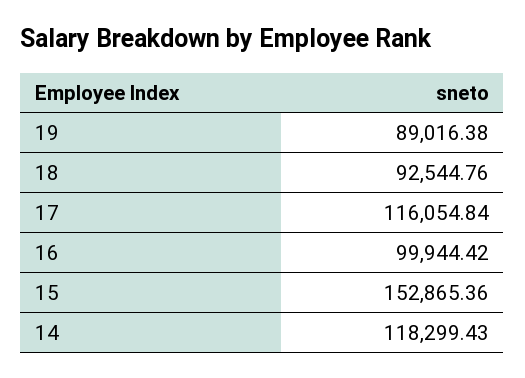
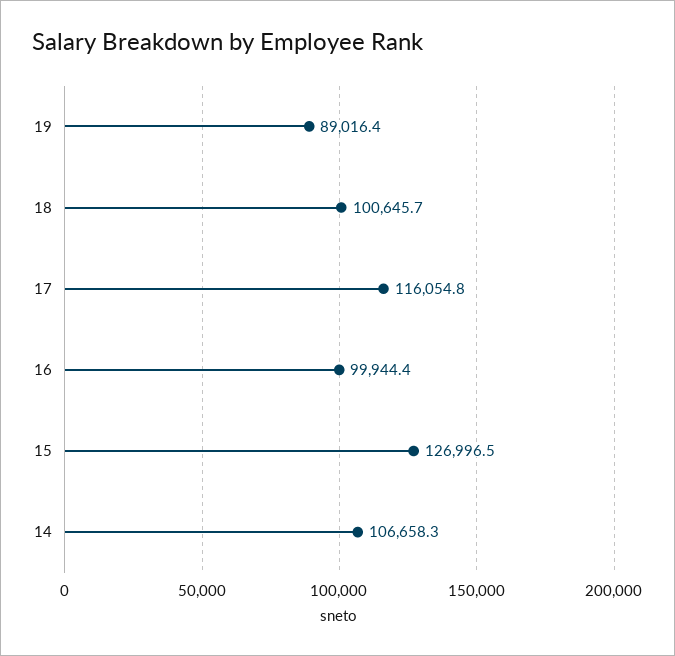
18: 92544.76 -> 100645.7
15: 152865.36 -> 126996.5
14: 118299.43 -> 106658.3

